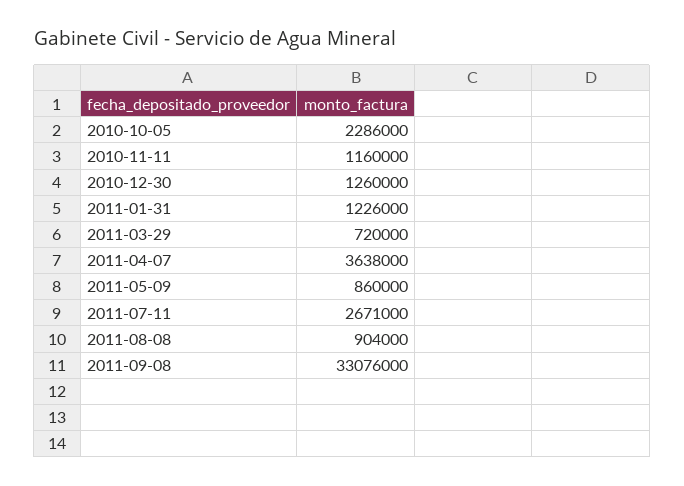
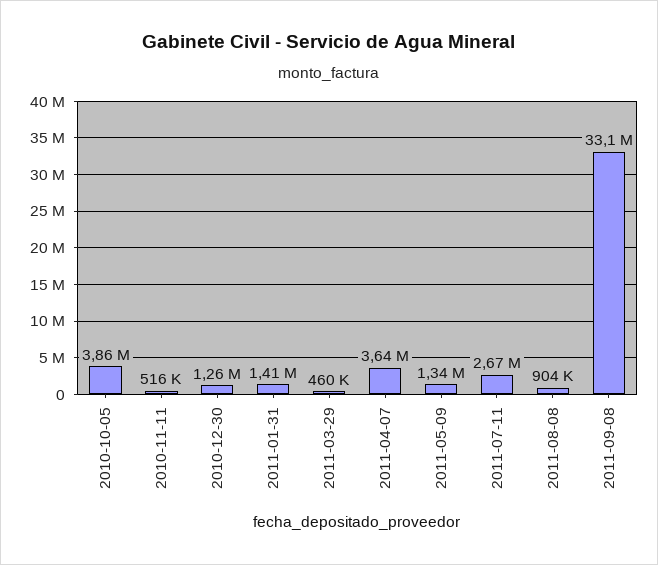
2010-10-05: 2286000 -> 3860000
2010-11-11: 1160000 -> 516000
2011-01-31: 1226000 -> 1410000
2011-03-29: 720000 -> 460000
2011-05-09: 860000 -> 1340000

